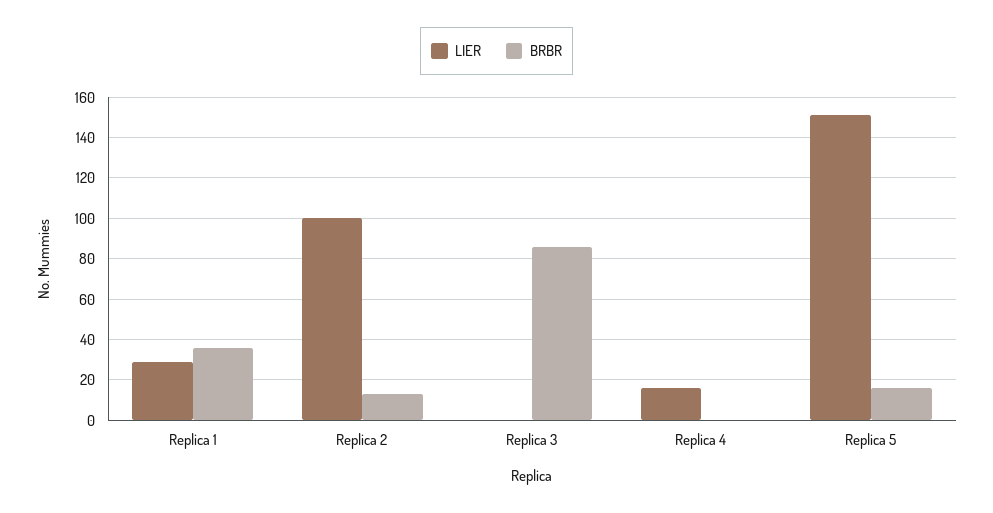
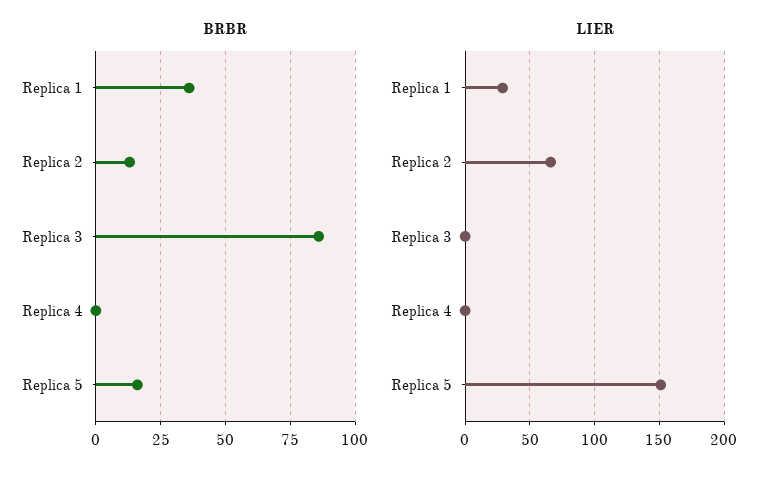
LIER, Replica 2: 100 -> 65
LIER, Replica 4: 15 -> 0

